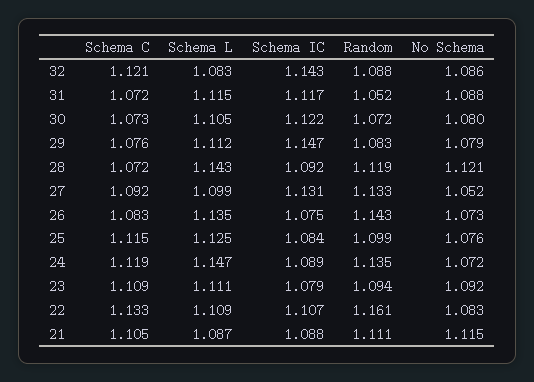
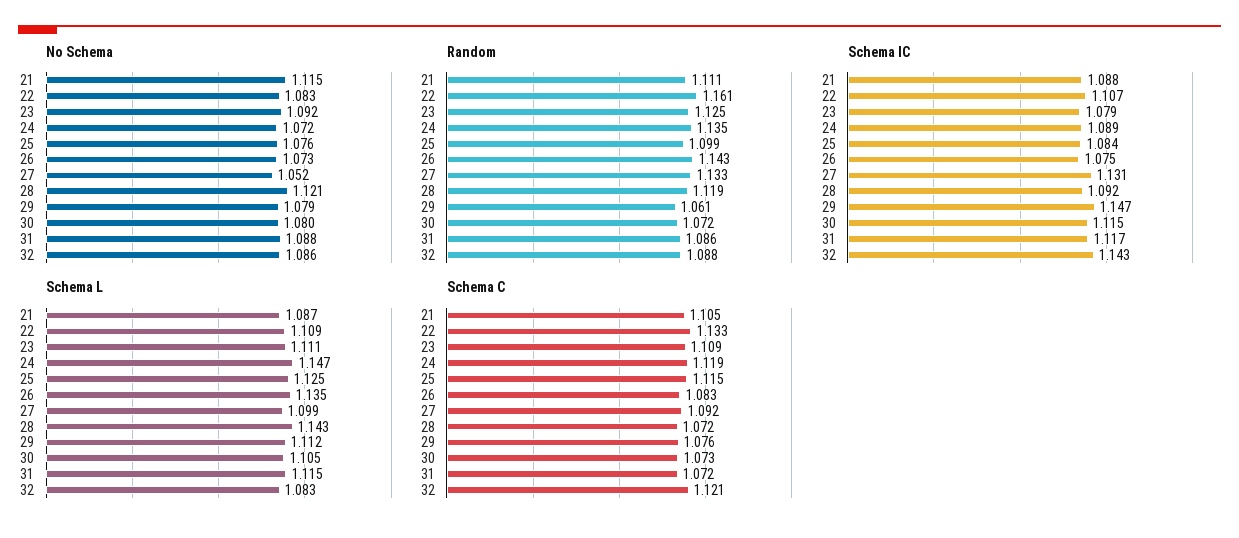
Random, 31: 1.052 -> 1.086
Schema IC, 30: 1.122 -> 1.115
Random, 29: 1.083 -> 1.061
Random, 23: 1.094 -> 1.125

